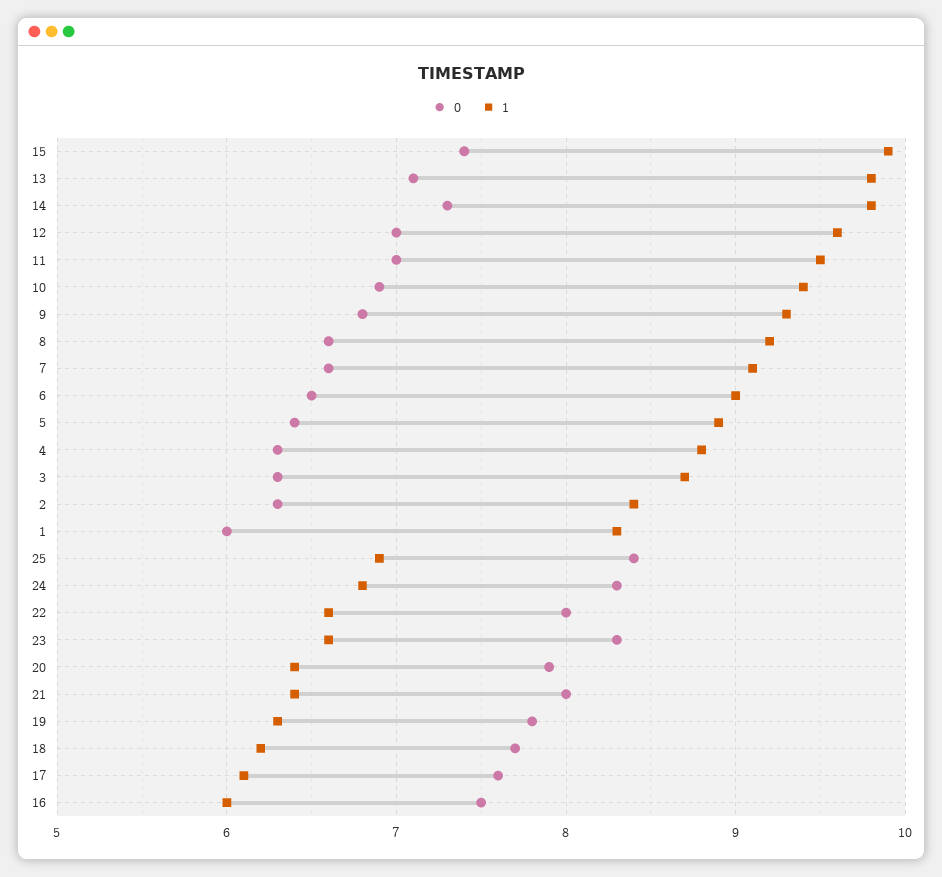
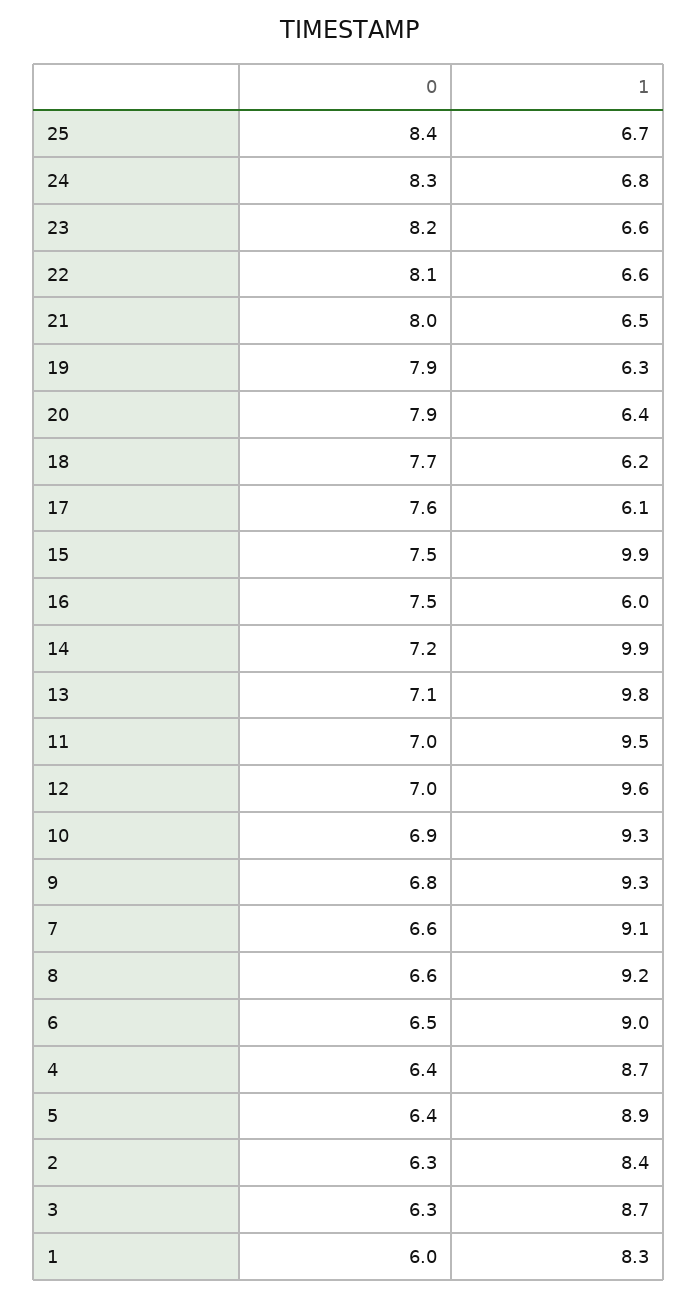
0, 15: 7.4 -> 7.5
0, 14: 7.3 -> 7.2
1, 14: 9.8 -> 9.9
1, 10: 9.4 -> 9.3
0, 4: 6.3 -> 6.4
1, 4: 8.8 -> 8.7
1, 25: 6.9 -> 6.7
0, 22: 8 -> 8.1
0, 23: 8.3 -> 8.2
1, 21: 6.4 -> 6.5
0, 19: 7.8 -> 7.9

